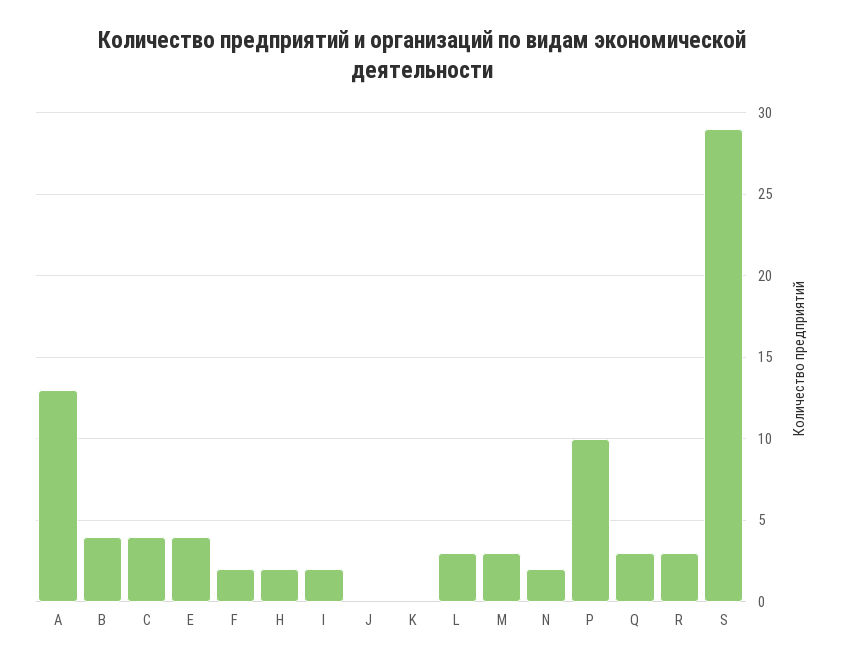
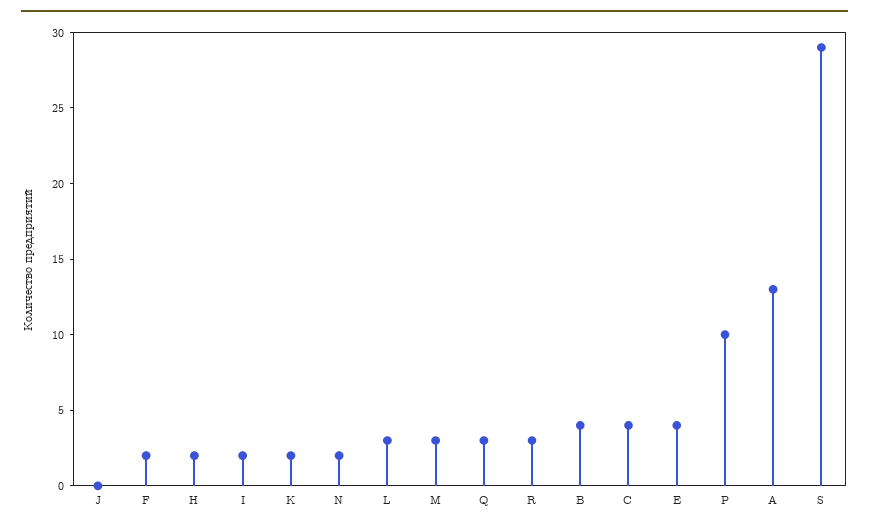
K: 0 -> 2

